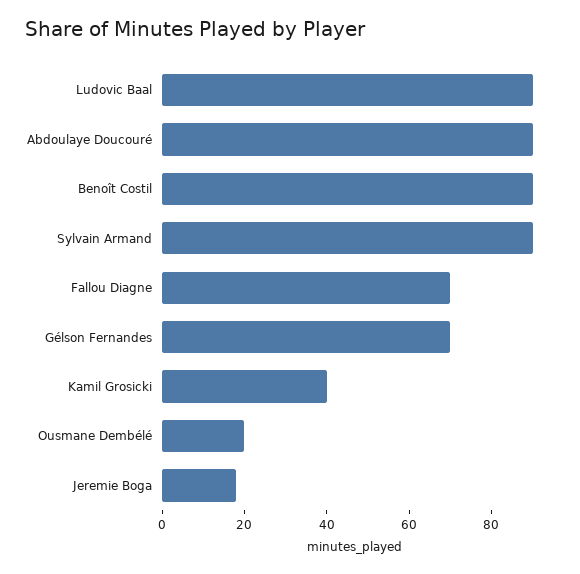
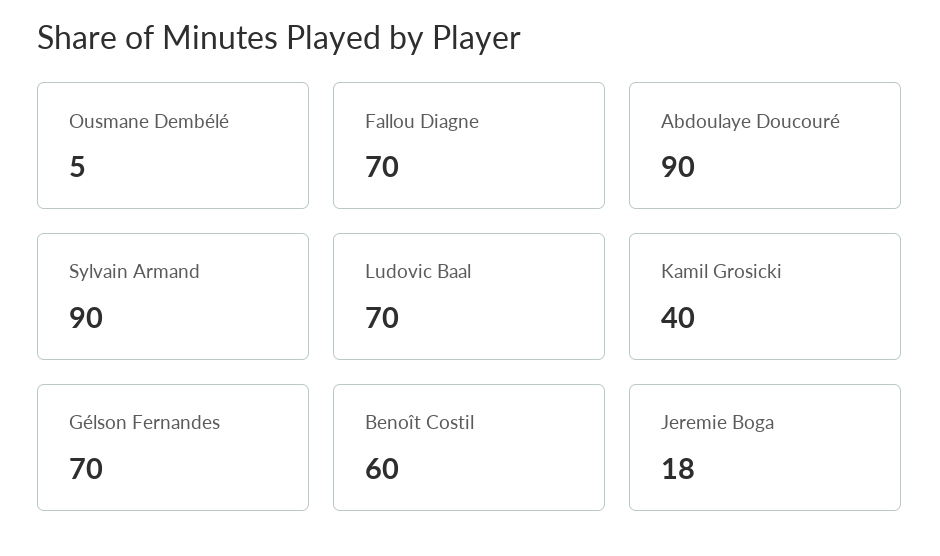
Ludovic Baal: 90 -> 70
Benoît Costil: 90 -> 60
Ousmane Dembélé: 20 -> 5

